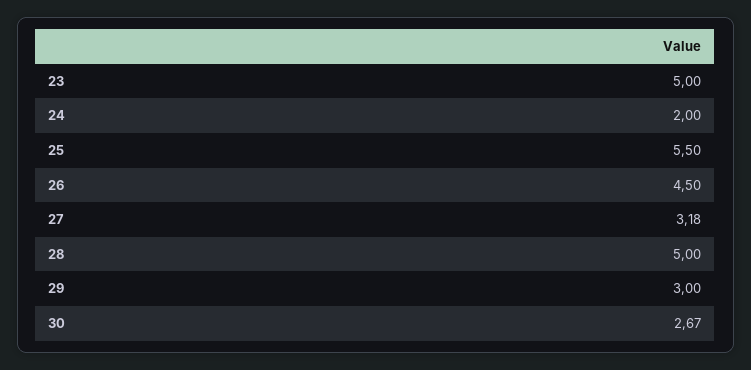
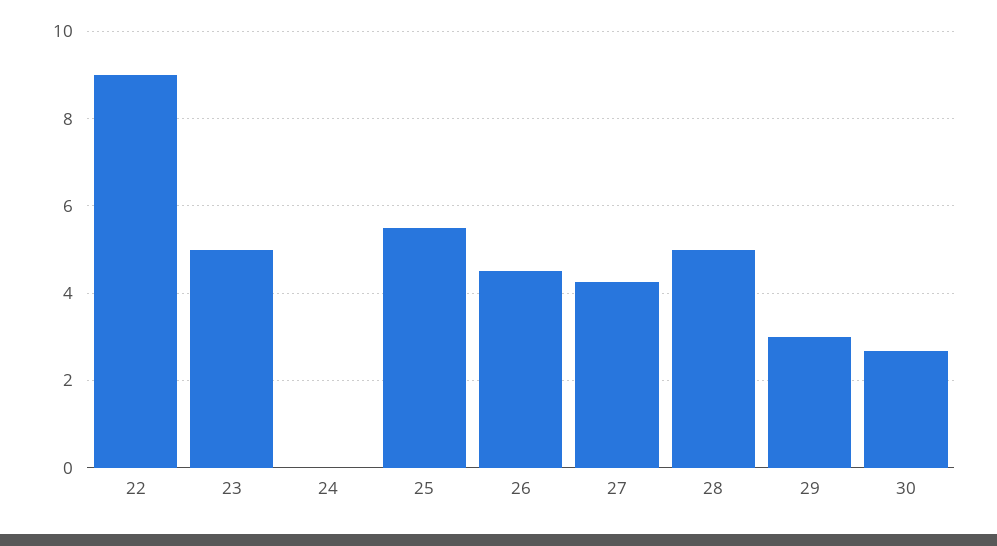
24: 2 -> 0
27: 3.18 -> 4.2
22: none -> 9

